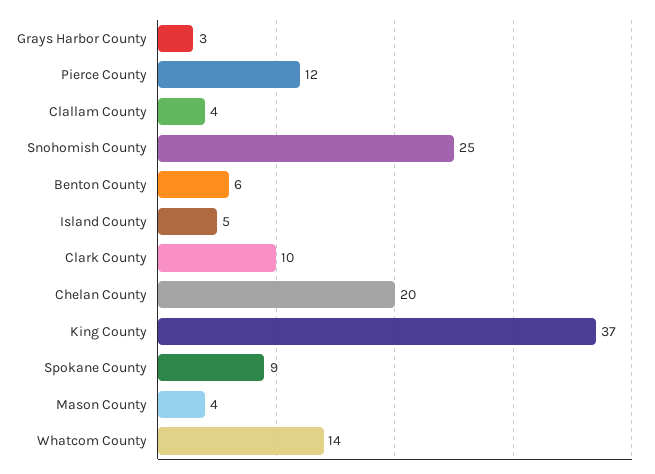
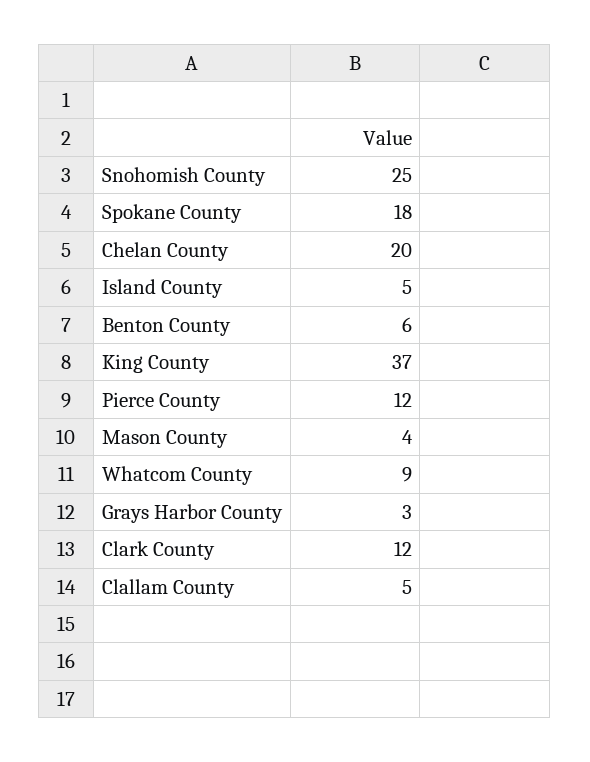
Clallam County: 4 -> 5
Clark County: 10 -> 12
Spokane County: 9 -> 18
Whatcom County: 14 -> 9

